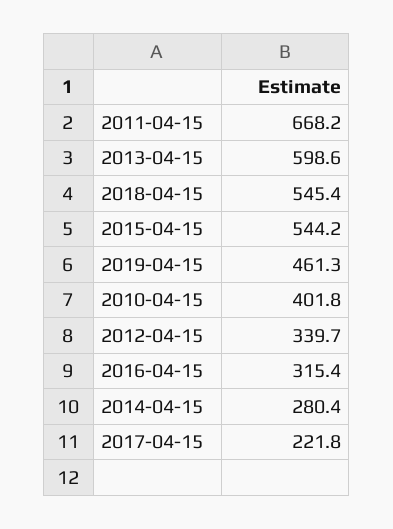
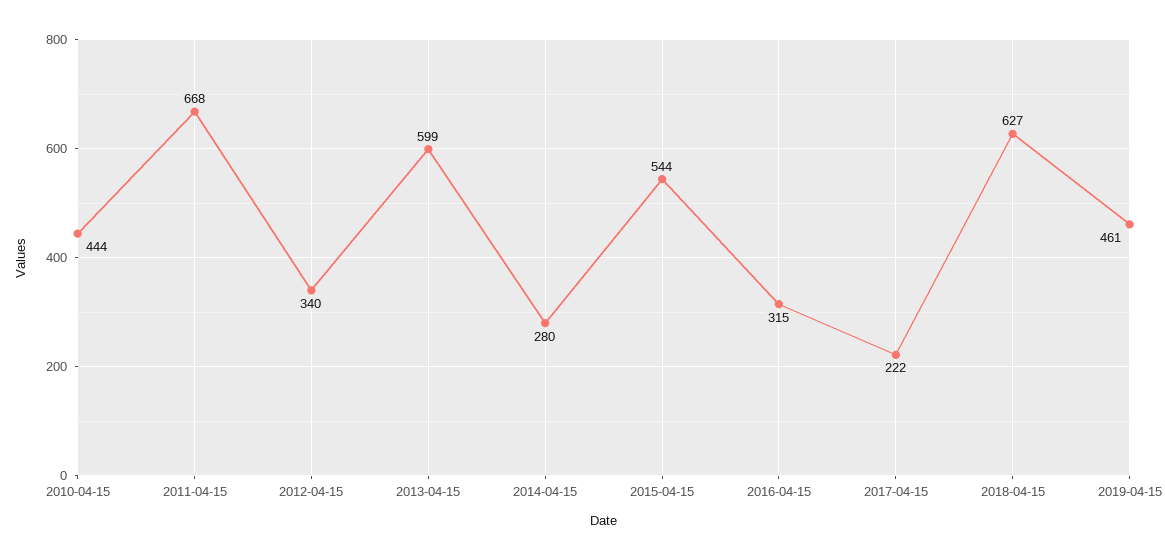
2018-04-15: 545.4 -> 627
2010-04-15: 401.8 -> 444

